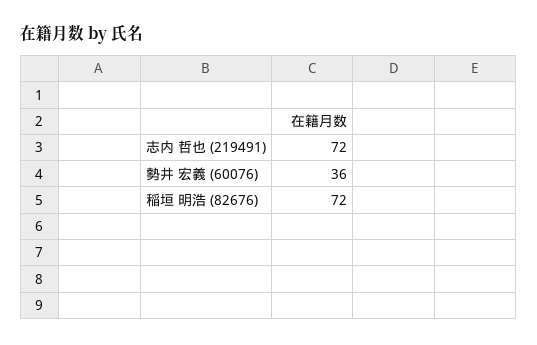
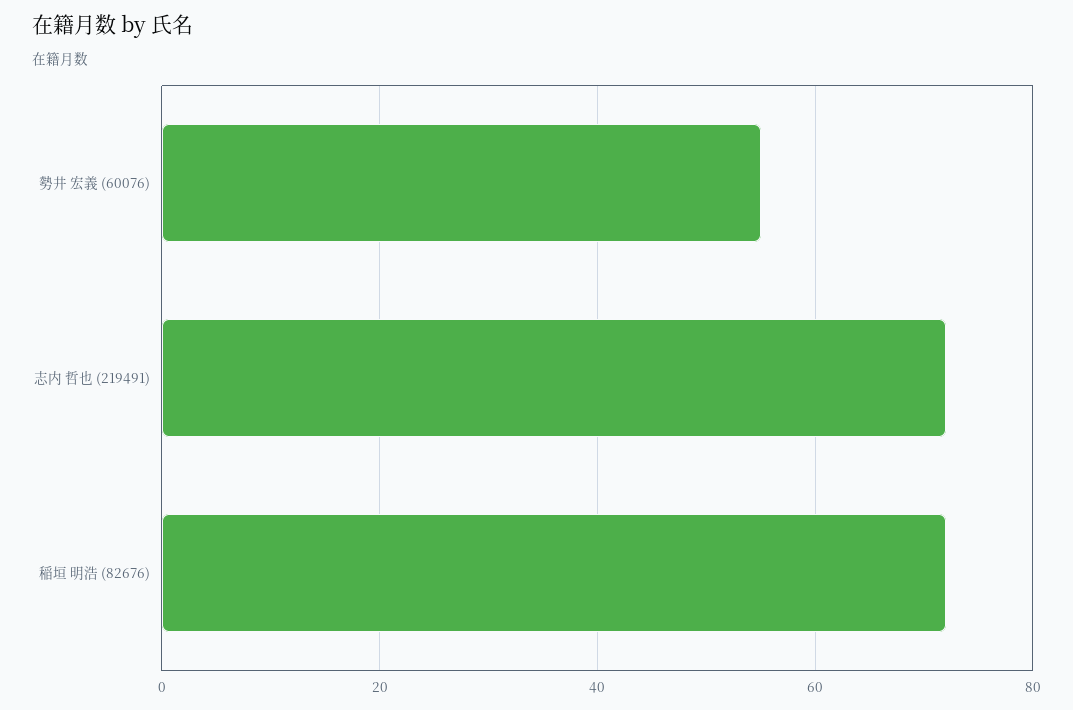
勢井 宏義 (60076): 36 -> 55

